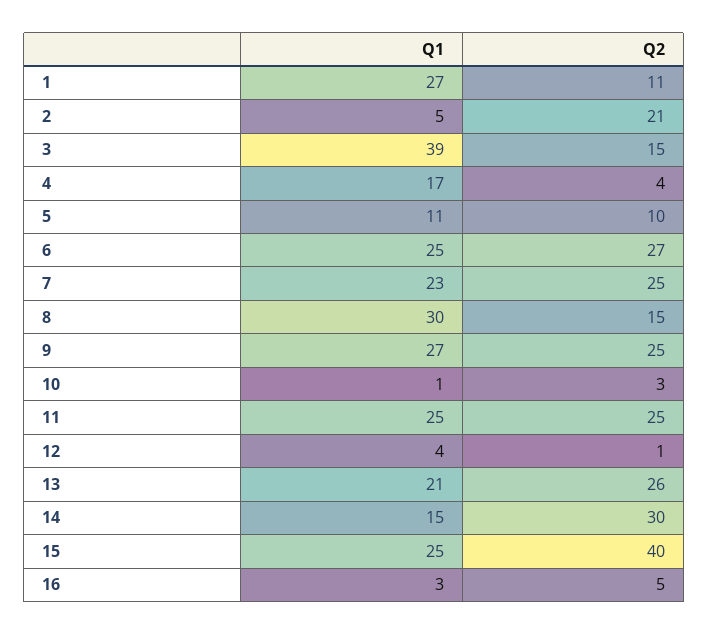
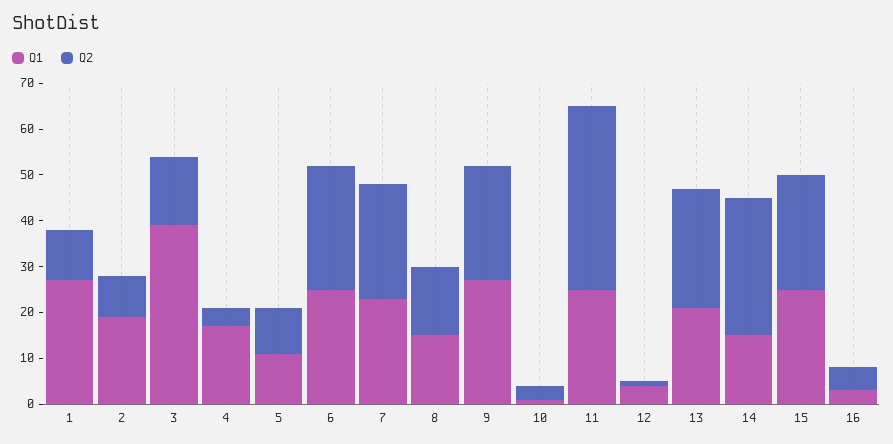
Q1, 2: 5 -> 20
Q2, 2: 21 -> 10
Q1, 8: 30 -> 15
Q2, 11: 25 -> 40
Q2, 15: 40 -> 25

